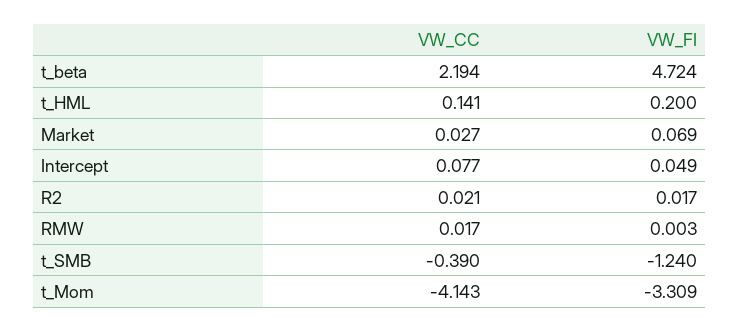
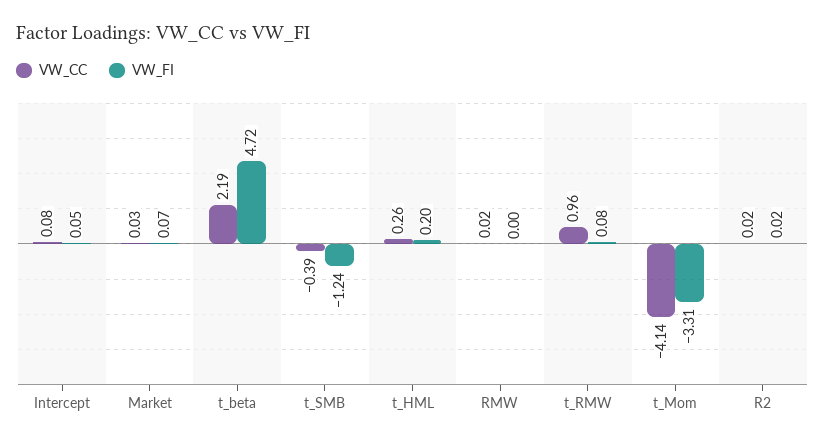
VW_CC, t_HML: 0.141 -> 0.26
VW_CC, t_RMW: none -> 0.96
VW_FI, t_RMW: none -> 0.08

